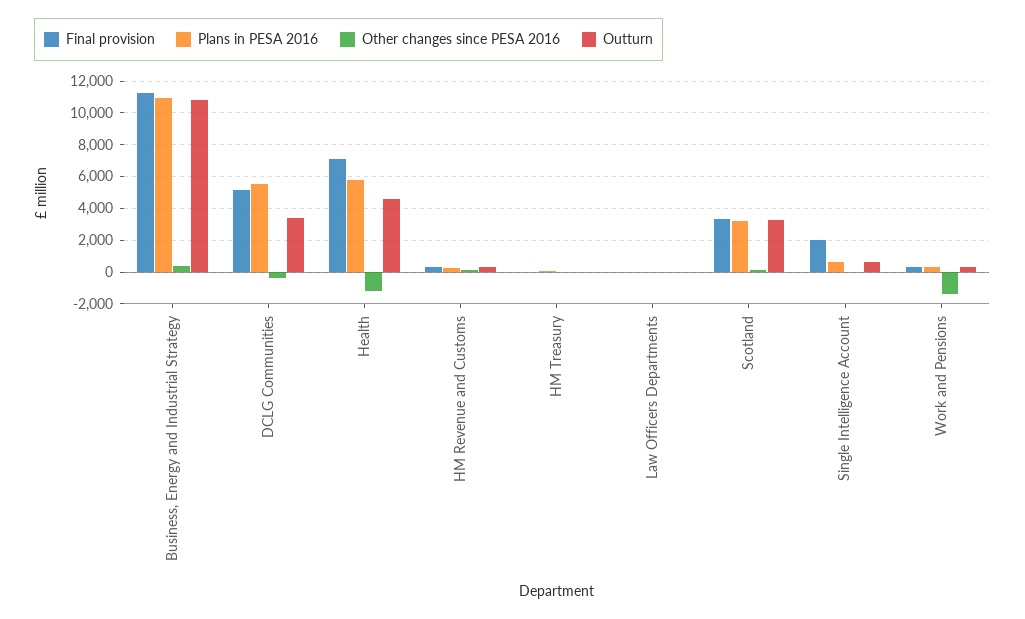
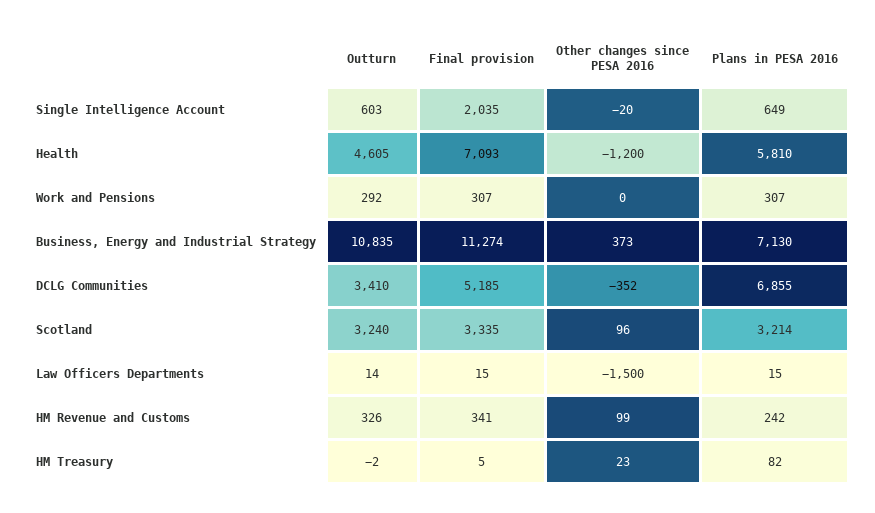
Plans in PESA 2016, Business, Energy and Industrial Strategy: 11000 -> 7130
Plans in PESA 2016, DCLG Communities: 5500 -> 6855
Other changes since PESA 2016, Law Officers Departments: 0 -> -1500
Other changes since PESA 2016, Work and Pensions: -1500 -> 0

